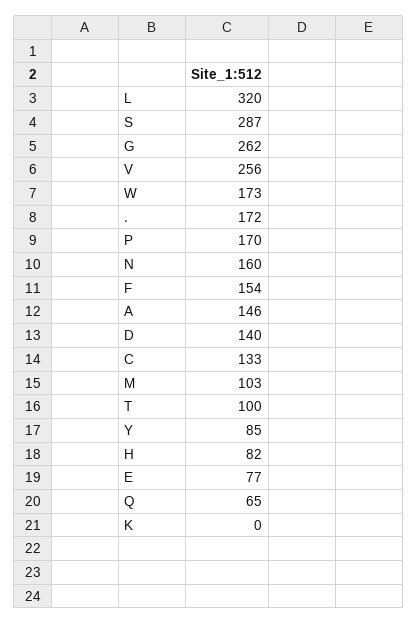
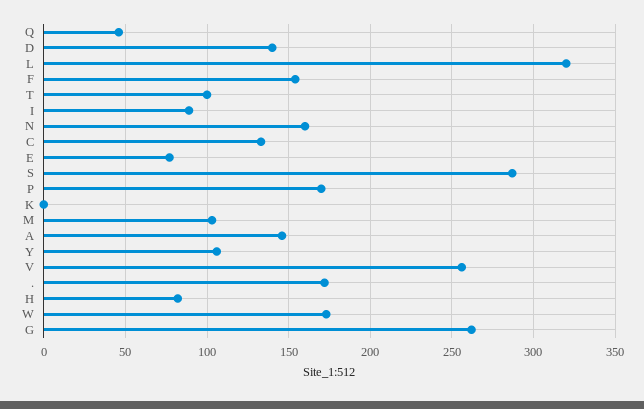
Y: 85 -> 105
Q: 65 -> 45
I: none -> 90

